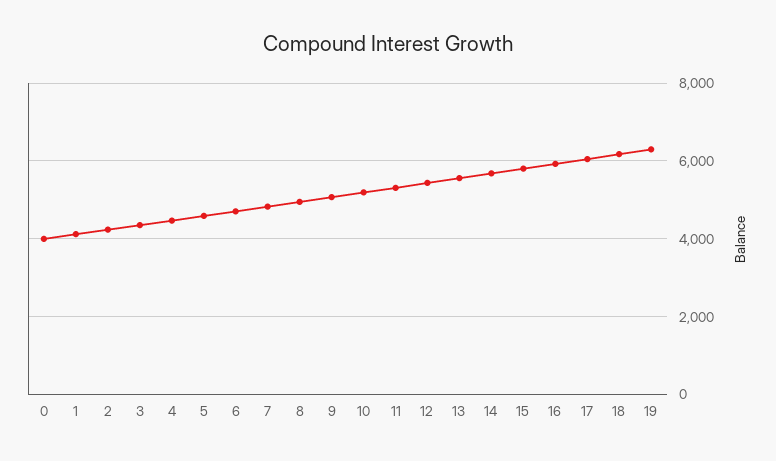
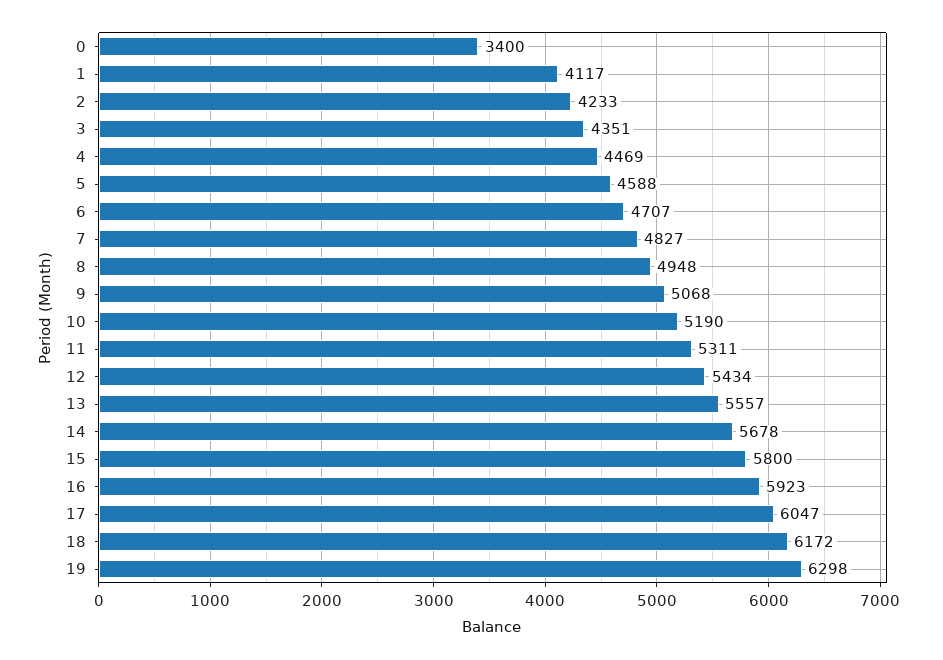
0: 4000 -> 3400

